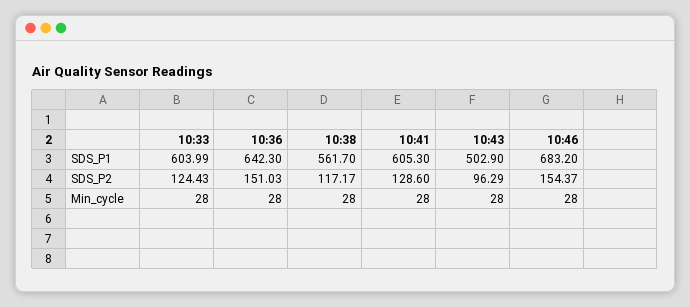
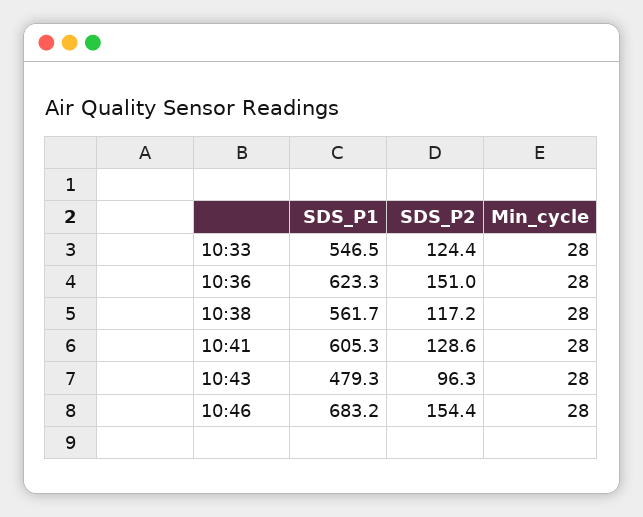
10:33, SDS_P1: 603.99 -> 546.5
10:36, SDS_P1: 642.3 -> 623.3
10:43, SDS_P1: 502.9 -> 479.3

